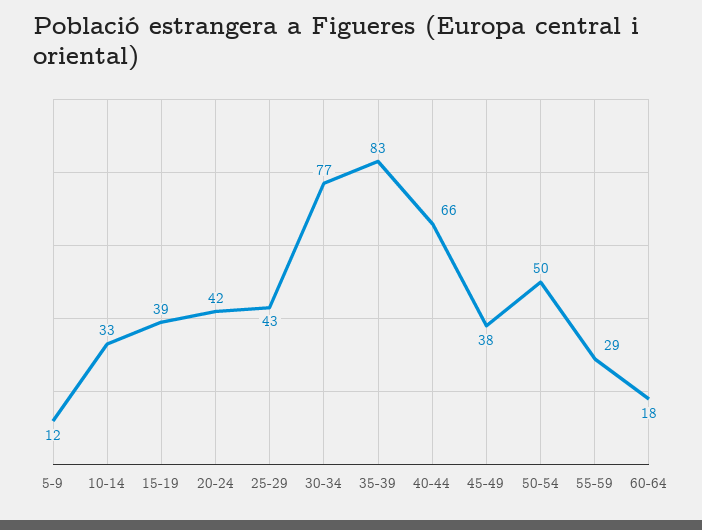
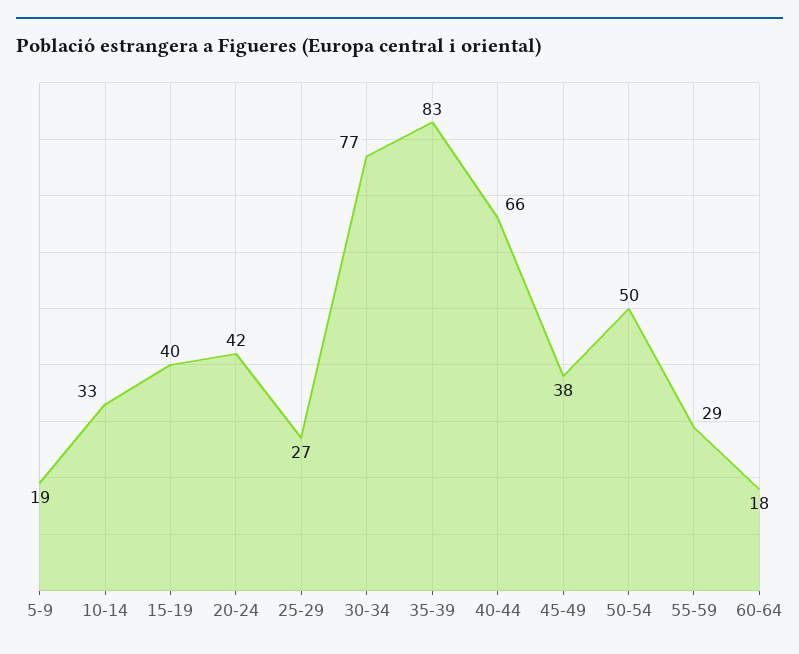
5-9: 12 -> 19
15-19: 39 -> 40
25-29: 43 -> 27

